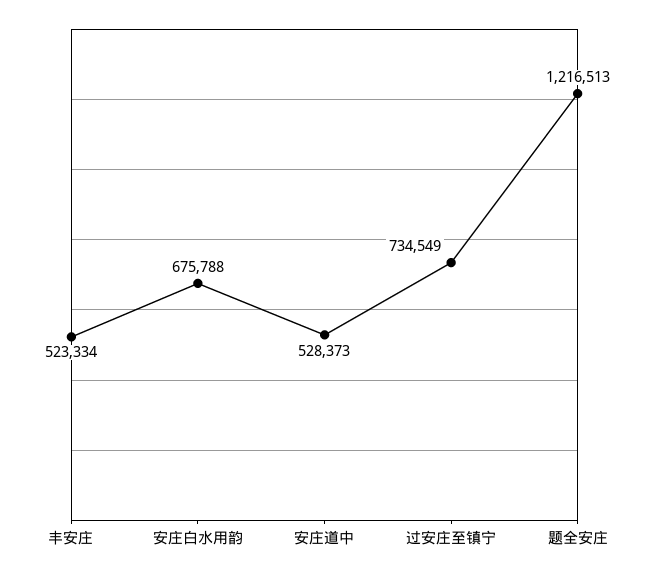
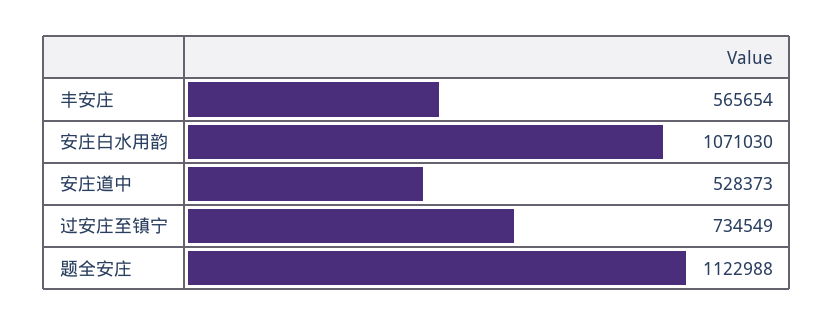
丰安庄: 523334 -> 565654
安庄白水用韵: 675788 -> 1071030
题全安庄: 1216513 -> 1122988

